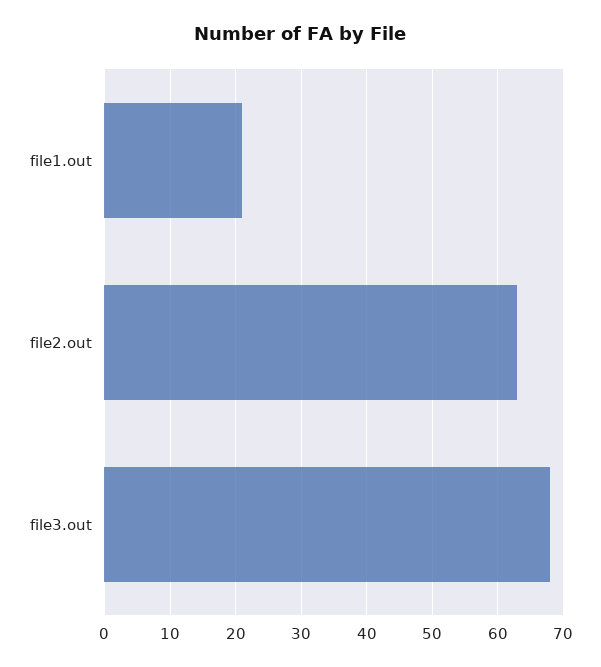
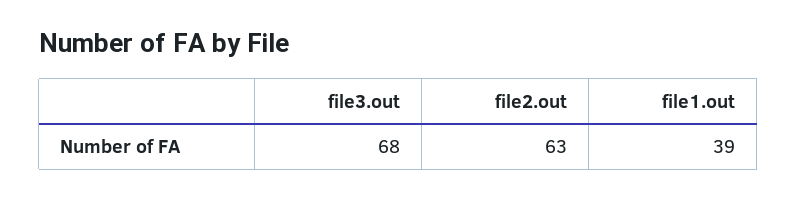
file1.out: 21 -> 39

